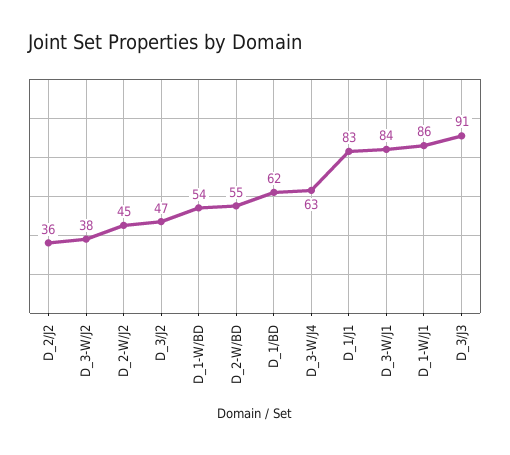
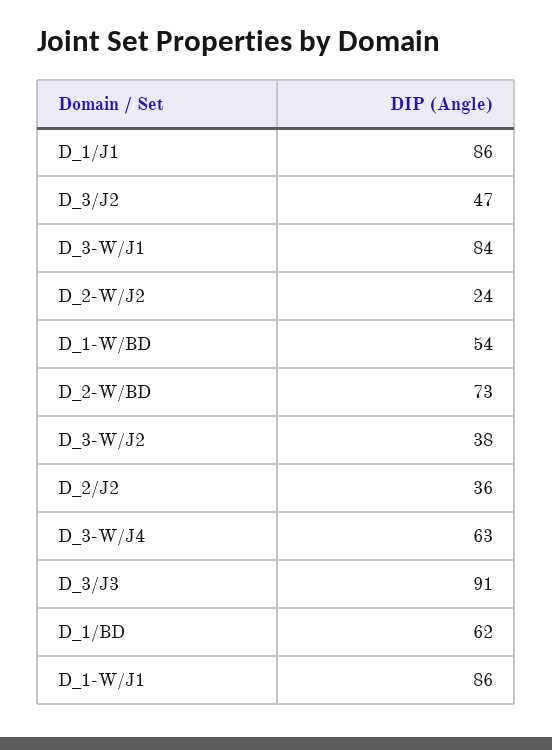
D_2-W/J2: 45 -> 24
D_2-W/BD: 55 -> 73
D_1/J1: 83 -> 86

